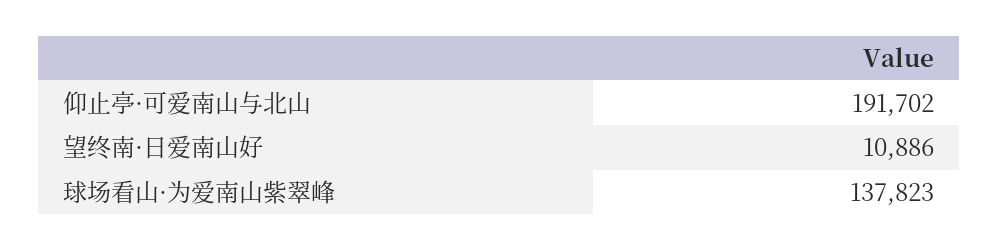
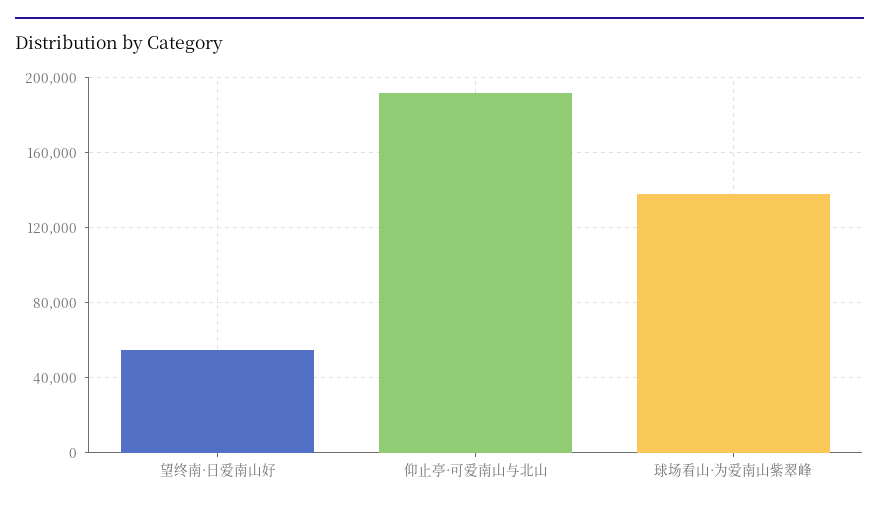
望终南·日爱南山好: 10886 -> 55000

